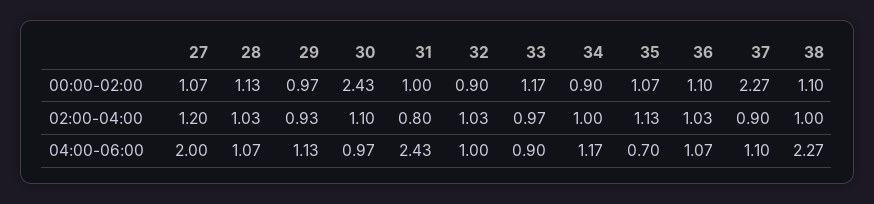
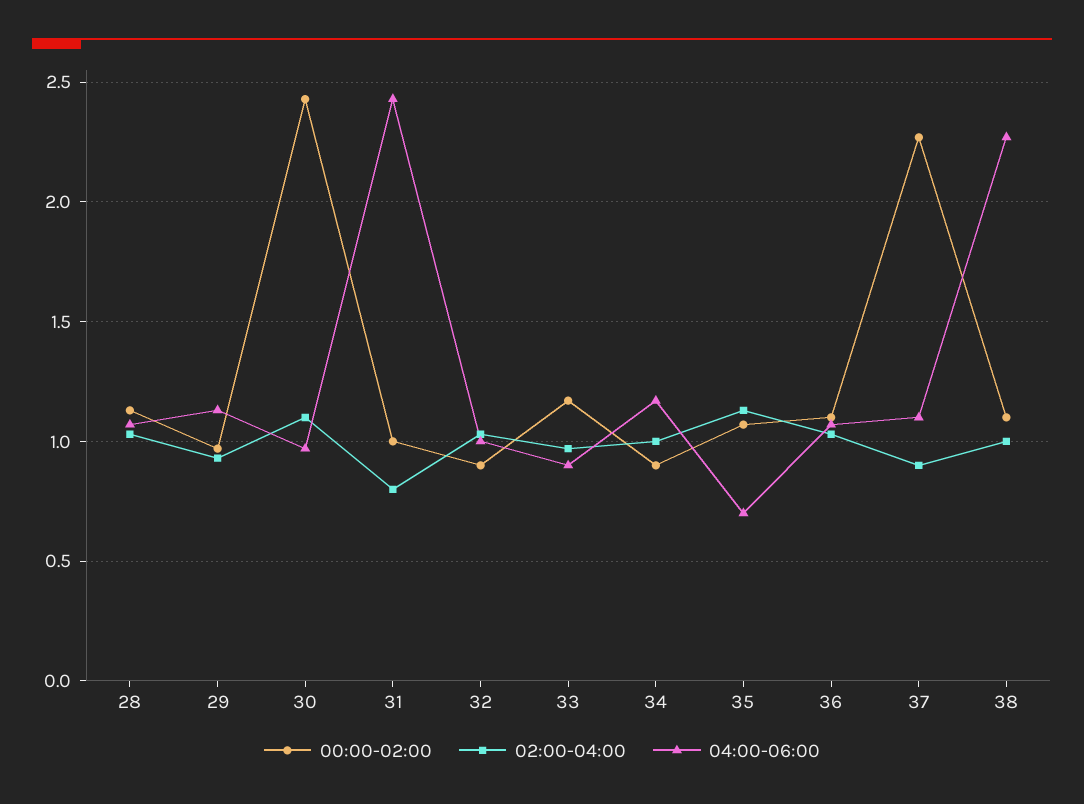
00:00-02:00, 27: 1.07 -> none
02:00-04:00, 27: 1.2 -> none
04:00-06:00, 27: 2 -> none

